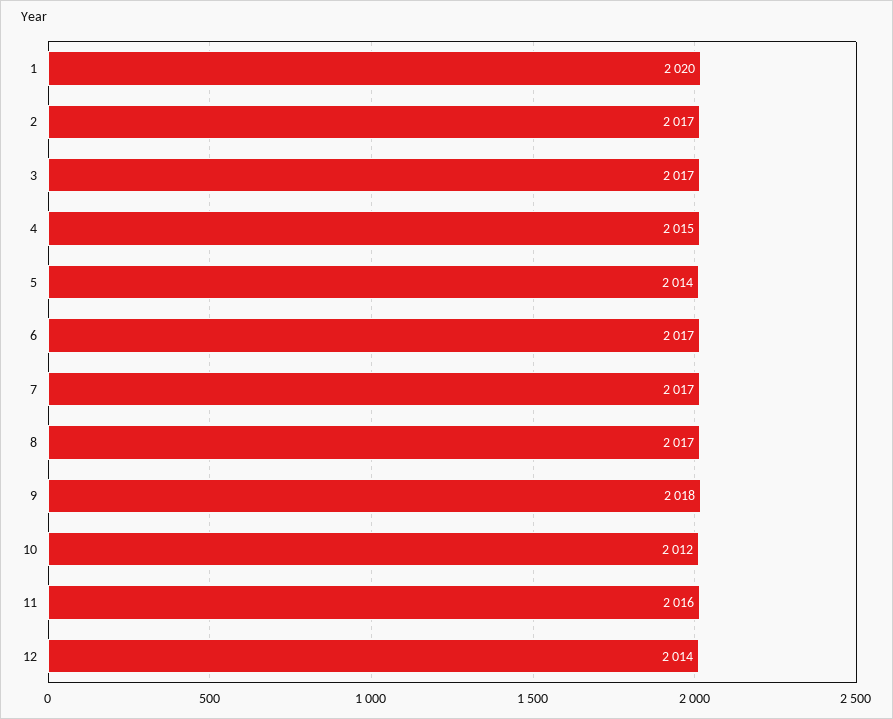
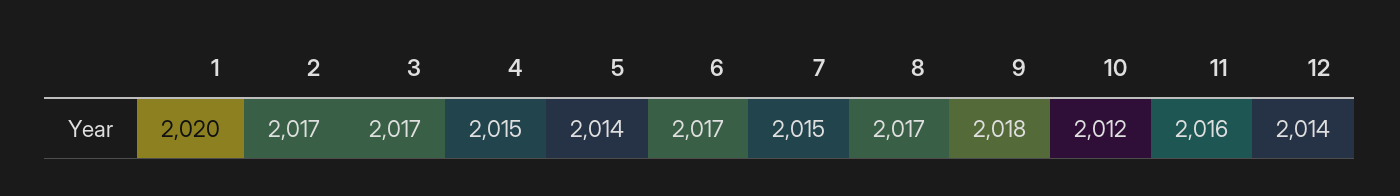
7: 2017 -> 2015

